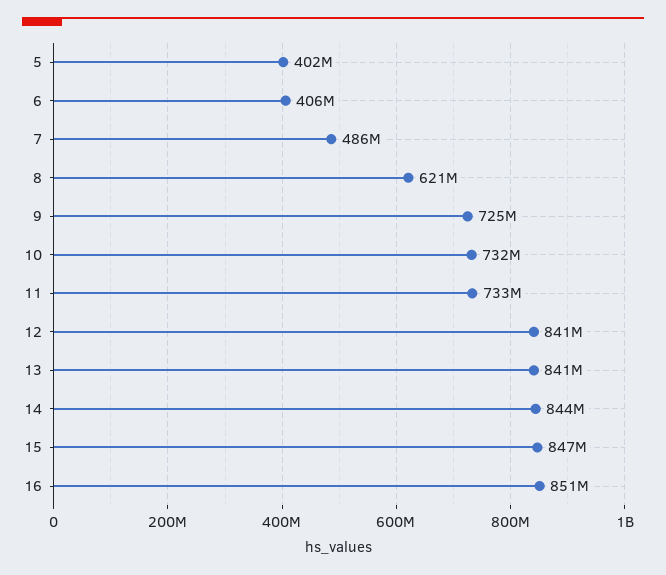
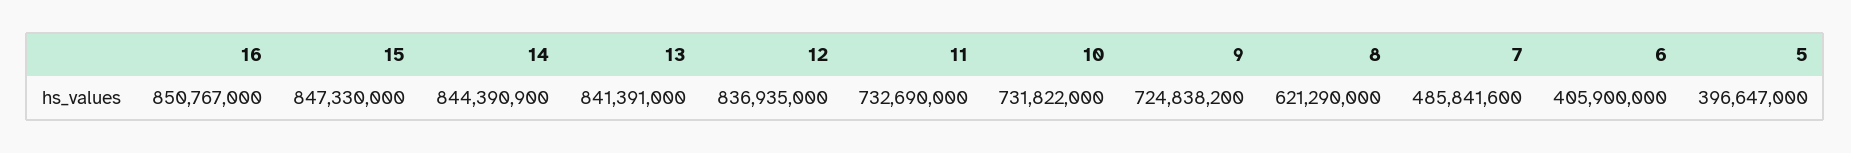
5: 402000000 -> 396647000
12: 841000000 -> 836935000

